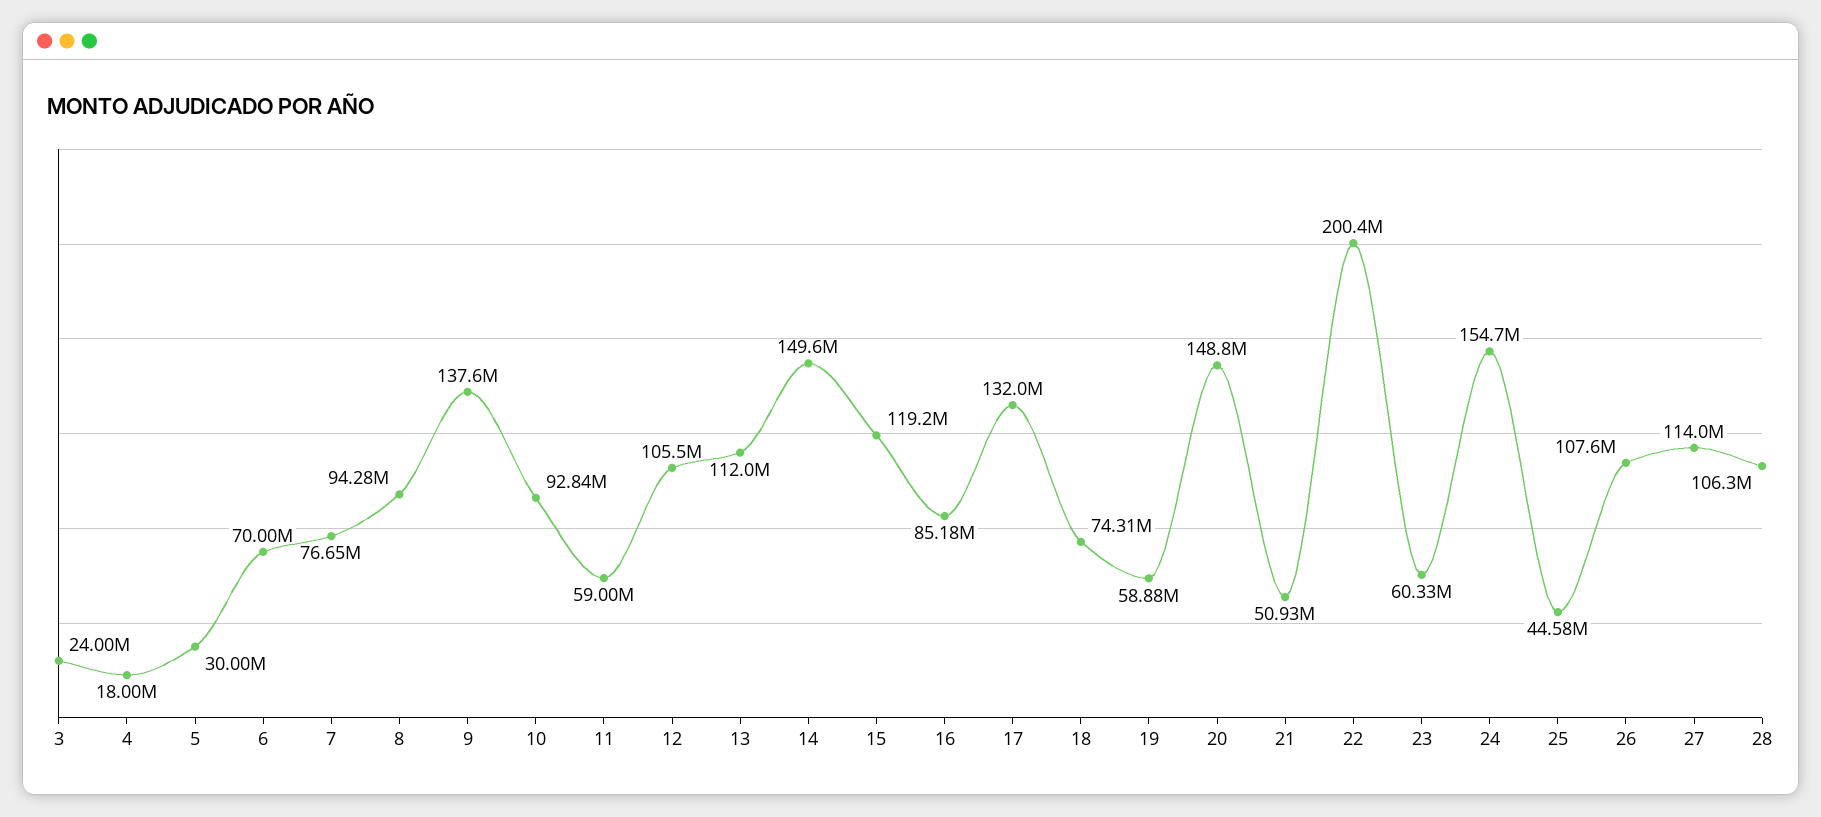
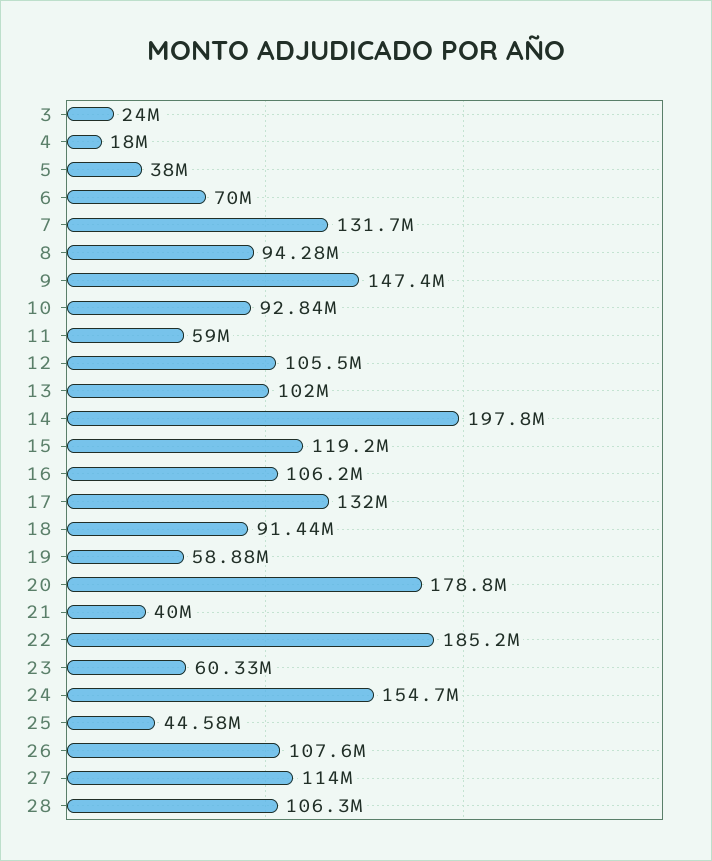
5: 30000000 -> 38000000
7: 76650000 -> 131700000
9: 137600000 -> 147400000
13: 112000000 -> 102000000
14: 149600000 -> 197800000
16: 85180000 -> 106200000
18: 74310000 -> 91440000
20: 148800000 -> 178800000
21: 50930000 -> 40000000
22: 200400000 -> 185200000

